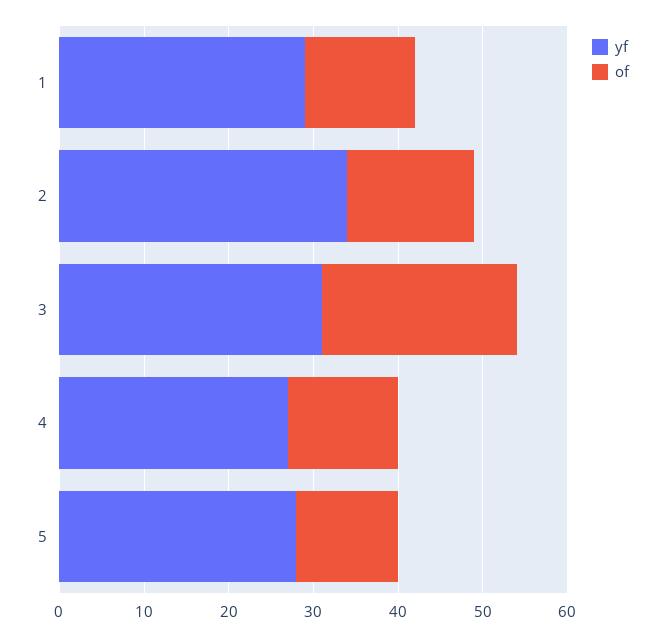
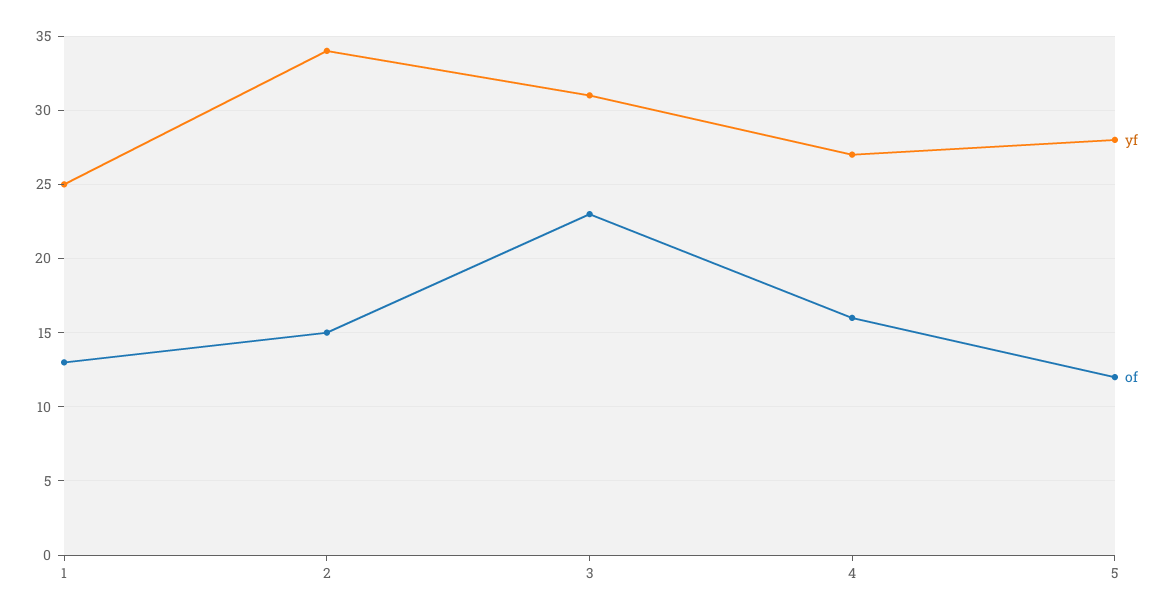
yf, 1: 29 -> 25
of, 4: 13 -> 16

